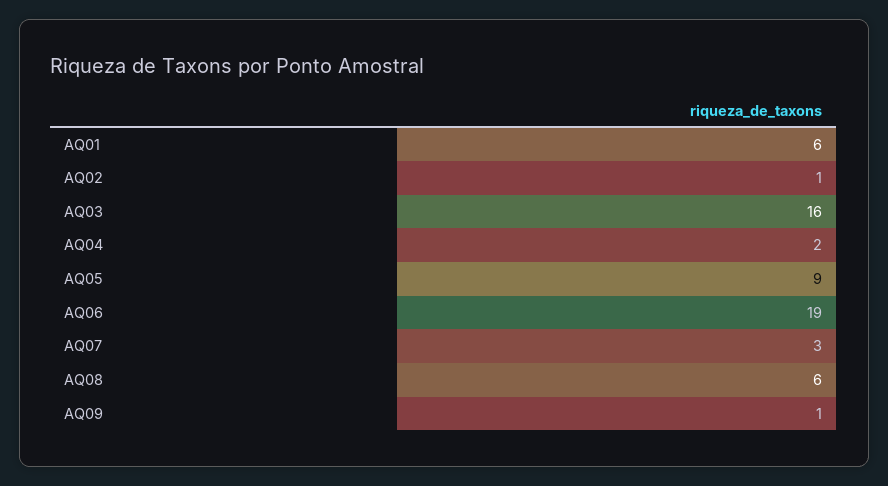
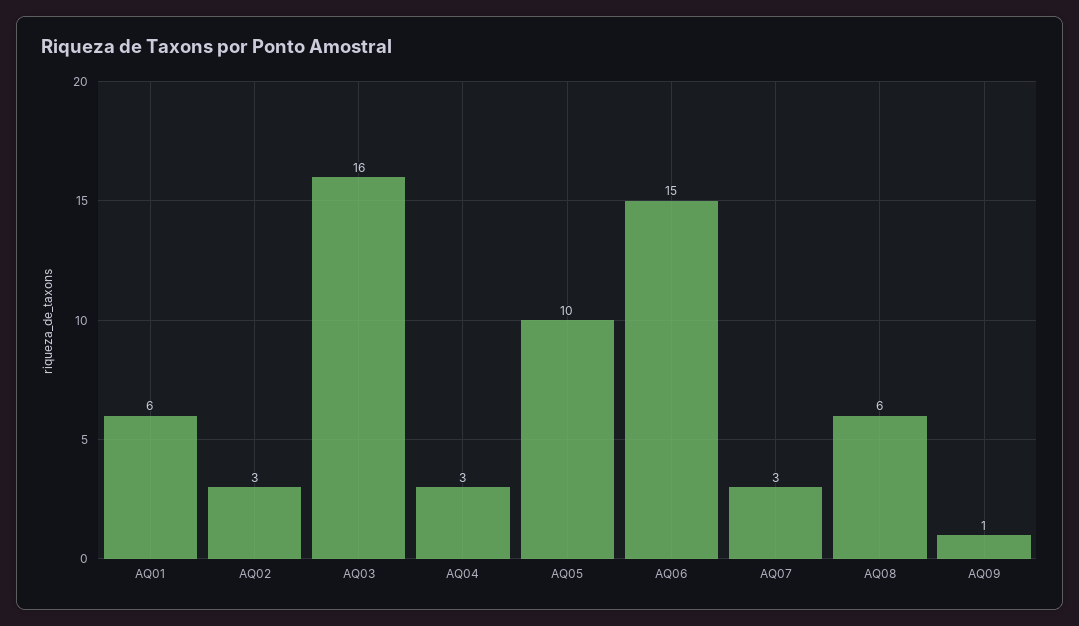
AQ02: 1 -> 3
AQ04: 2 -> 3
AQ05: 9 -> 10
AQ06: 19 -> 15

